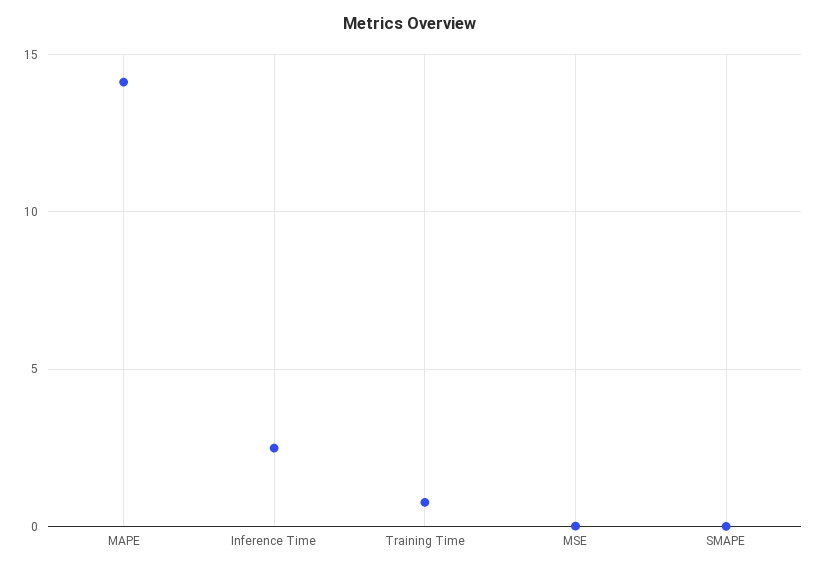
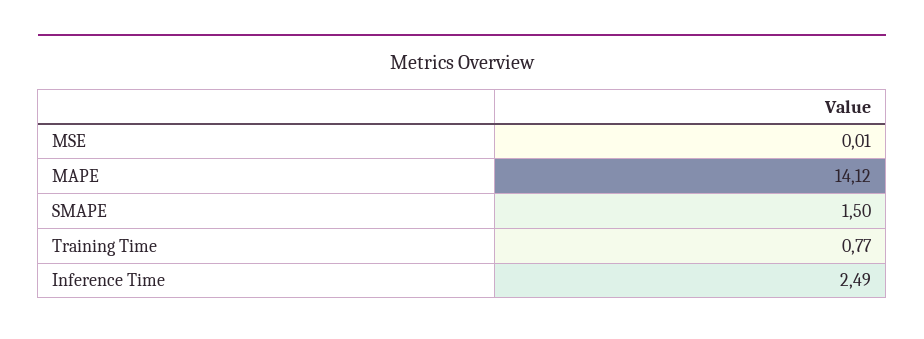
SMAPE: 0 -> 1.5

